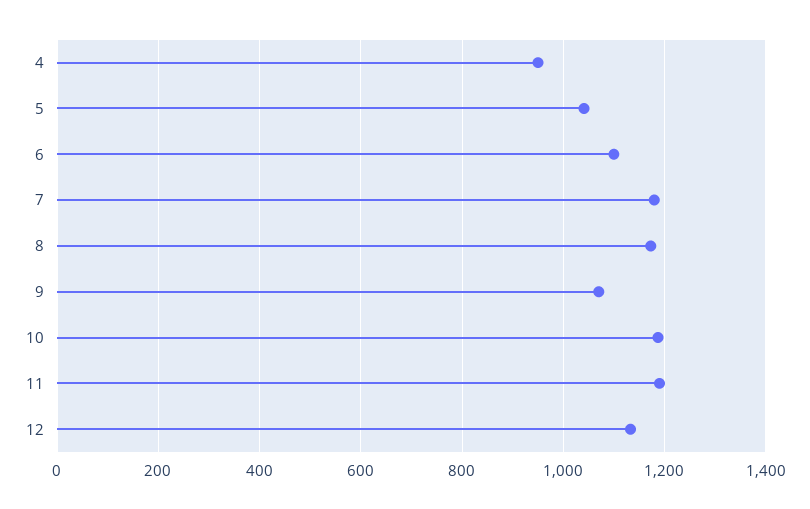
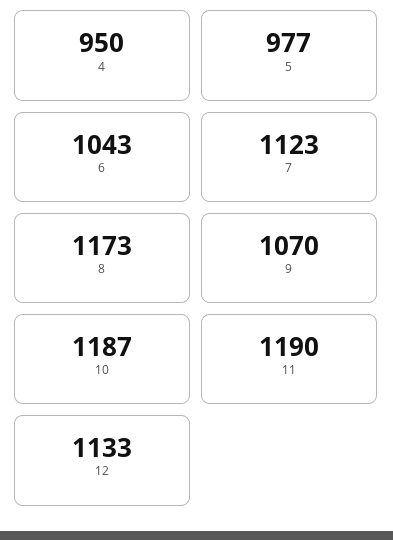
5: 1040 -> 977
6: 1100 -> 1043
7: 1180 -> 1123

